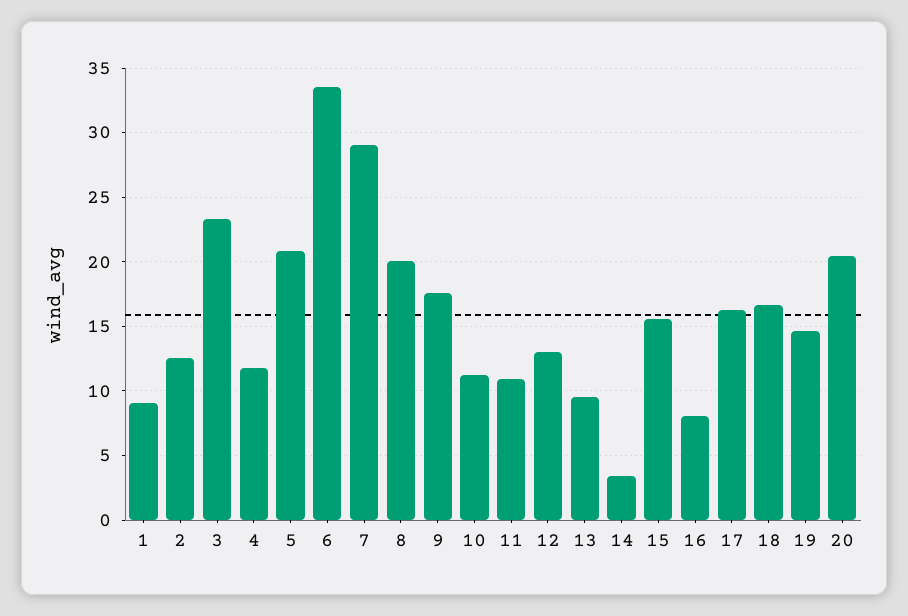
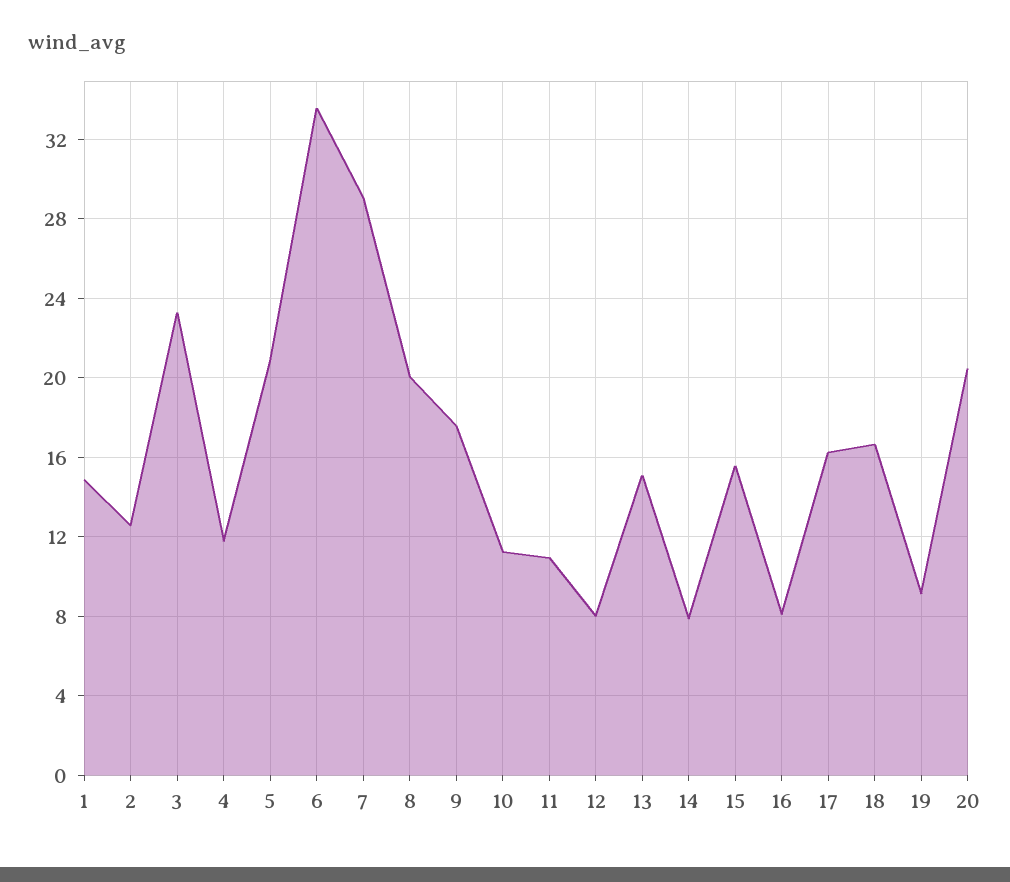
1: 9 -> 15
12: 13 -> 8
13: 9.5 -> 15
14: 3.5 -> 8
19: 14.5 -> 9

